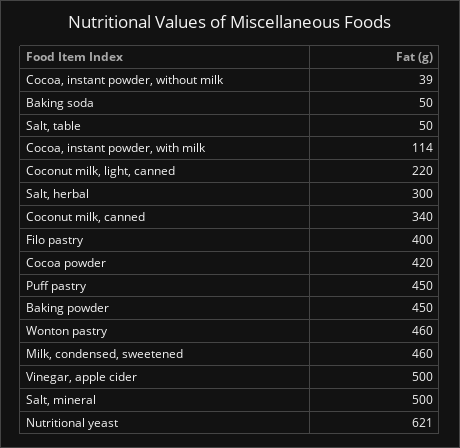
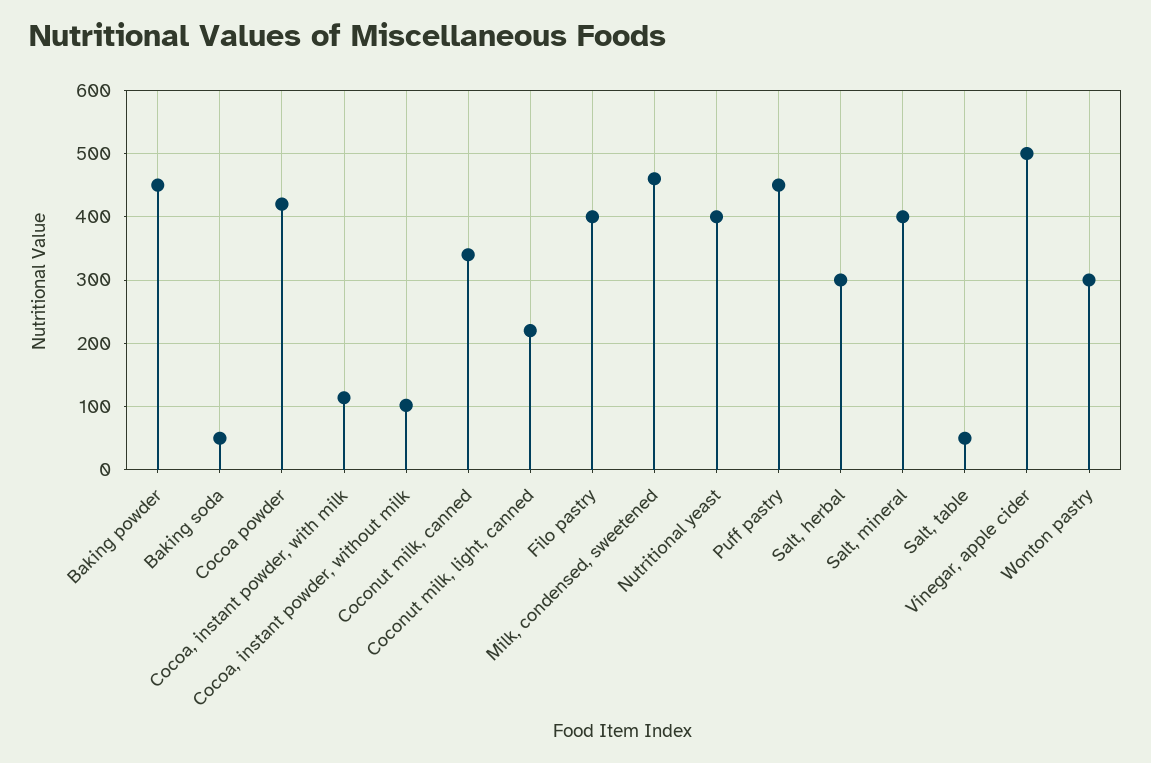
Cocoa, instant powder, without milk: 39 -> 100
Wonton pastry: 460 -> 300
Salt, mineral: 500 -> 400
Nutritional yeast: 621 -> 400

